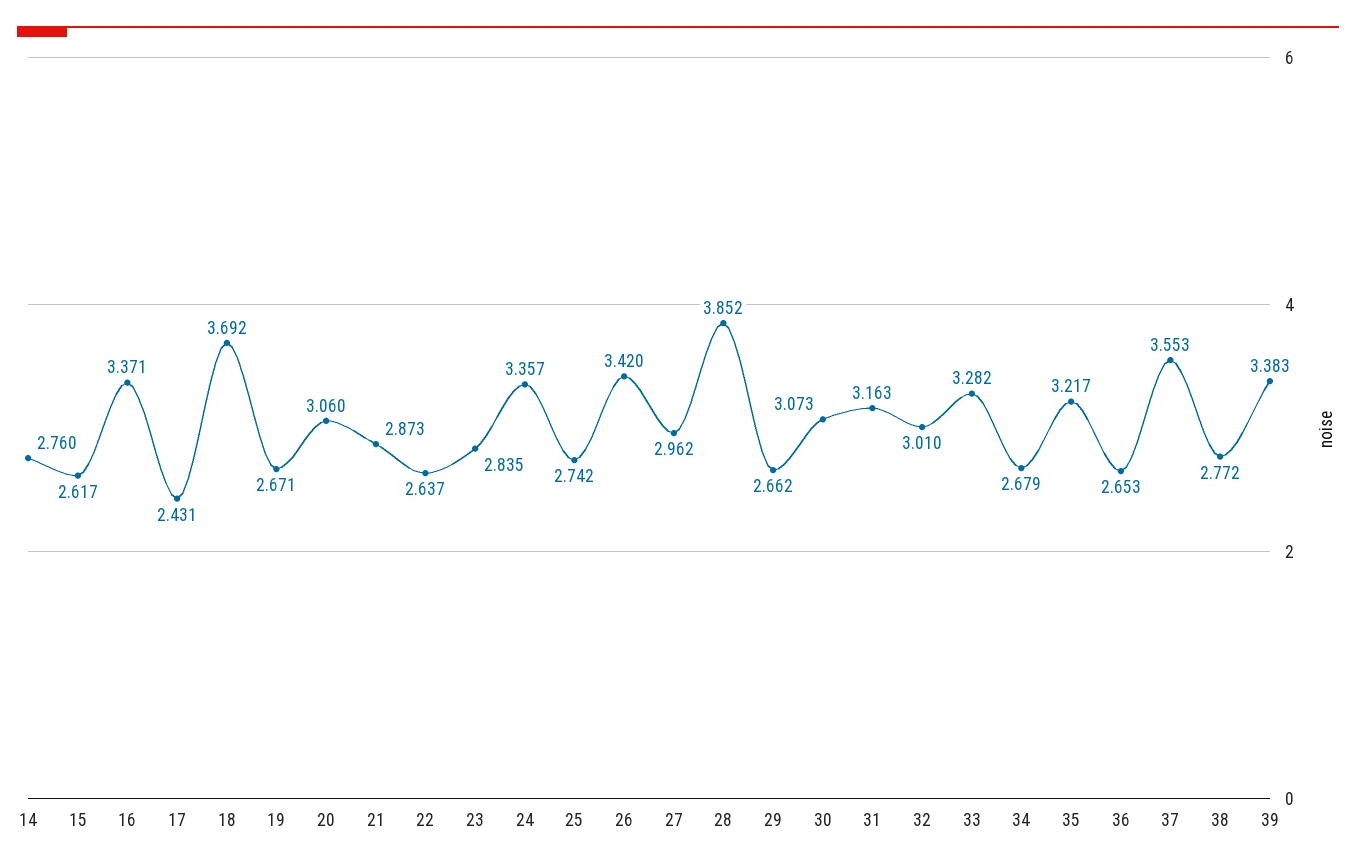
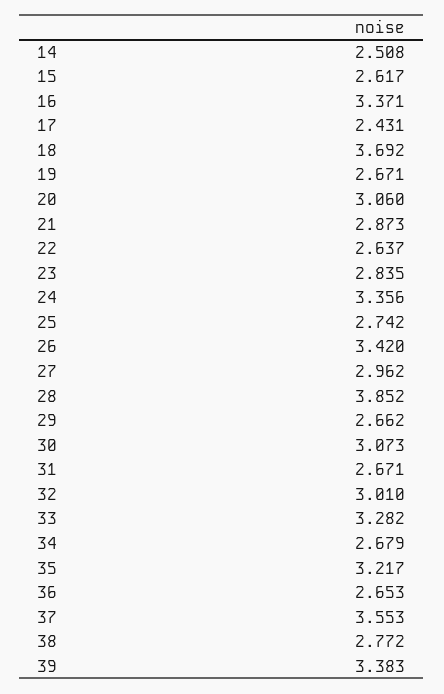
14: 2.76 -> 2.508
24: 3.357 -> 3.356
31: 3.163 -> 2.671

